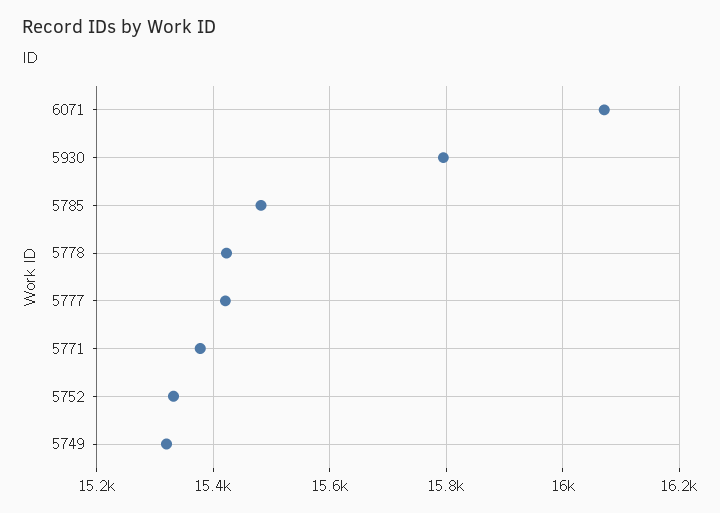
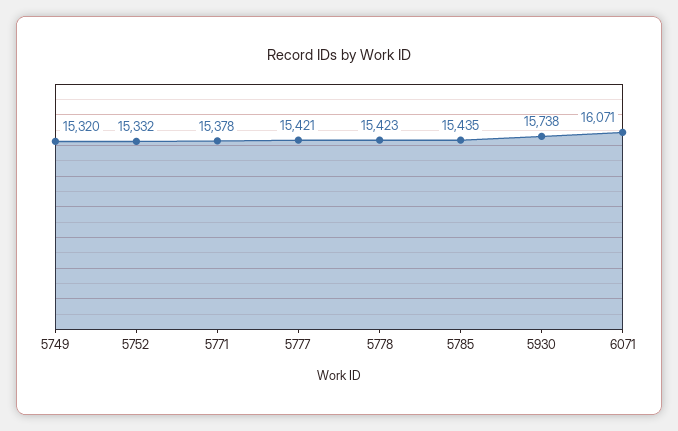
5930: 15800 -> 15738
5785: 15480 -> 15435

